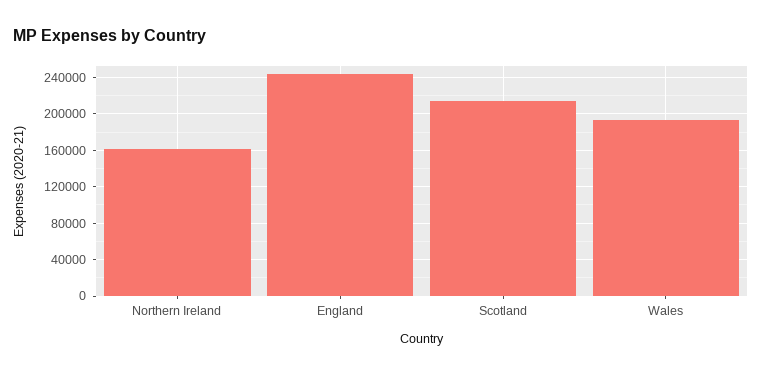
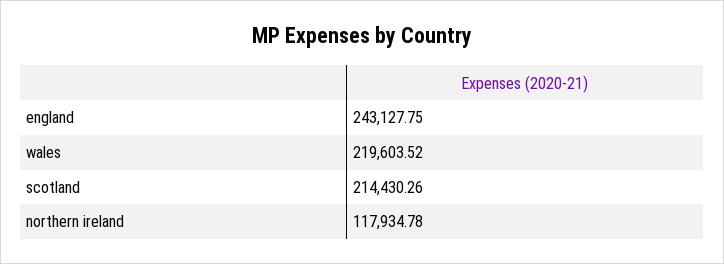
Northern Ireland: 160000 -> 117934.78
Wales: 190000 -> 219603.52

